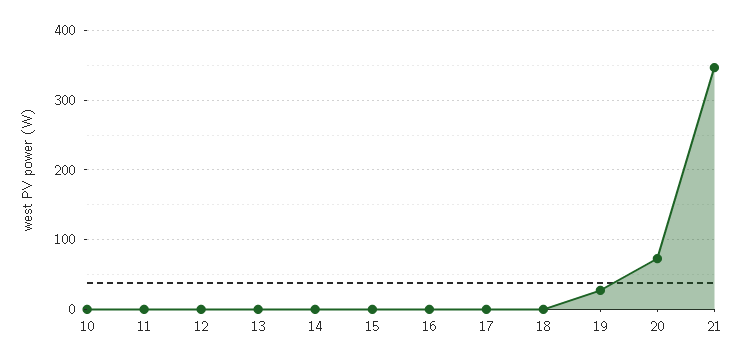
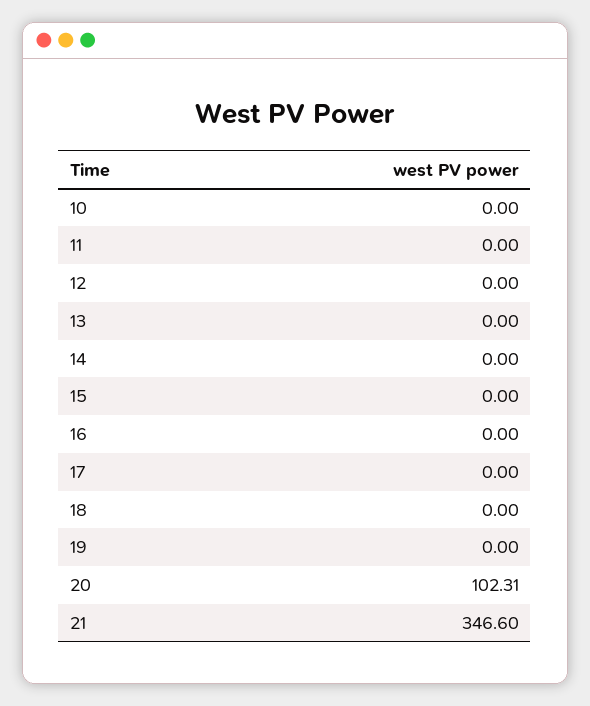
19: 30 -> 0
20: 70 -> 102.31

